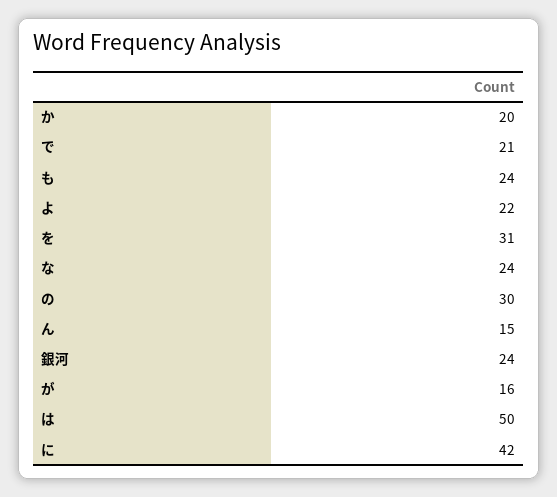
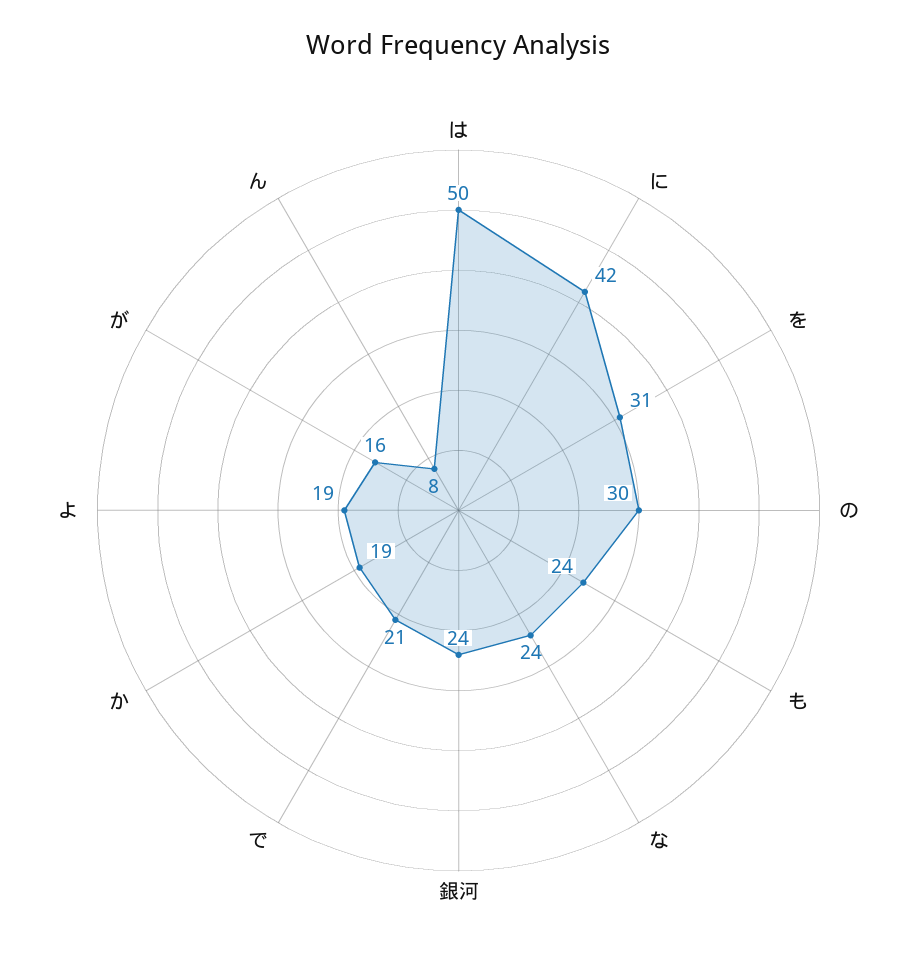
か: 20 -> 19
よ: 22 -> 19
ん: 15 -> 8

